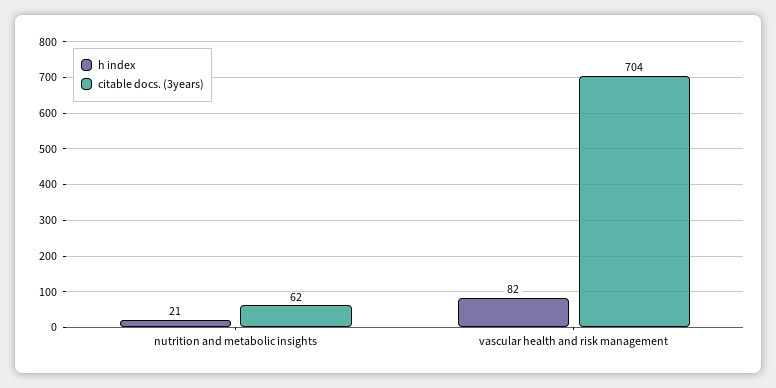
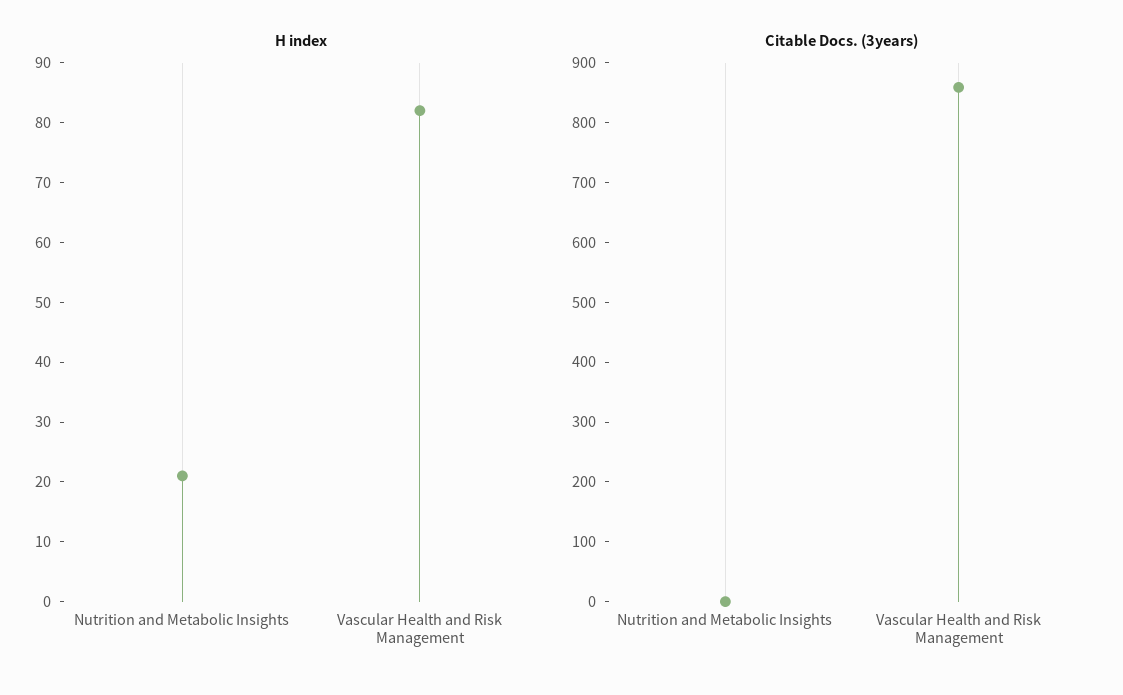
citable docs. (3years), nutrition and metabolic insights: 62 -> 0
citable docs. (3years), vascular health and risk management: 704 -> 860

